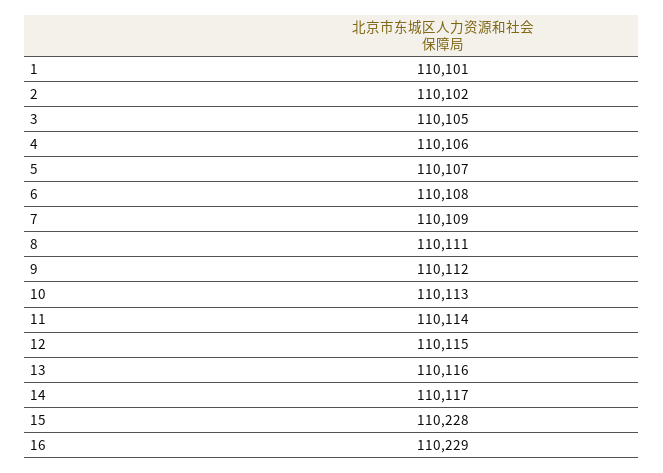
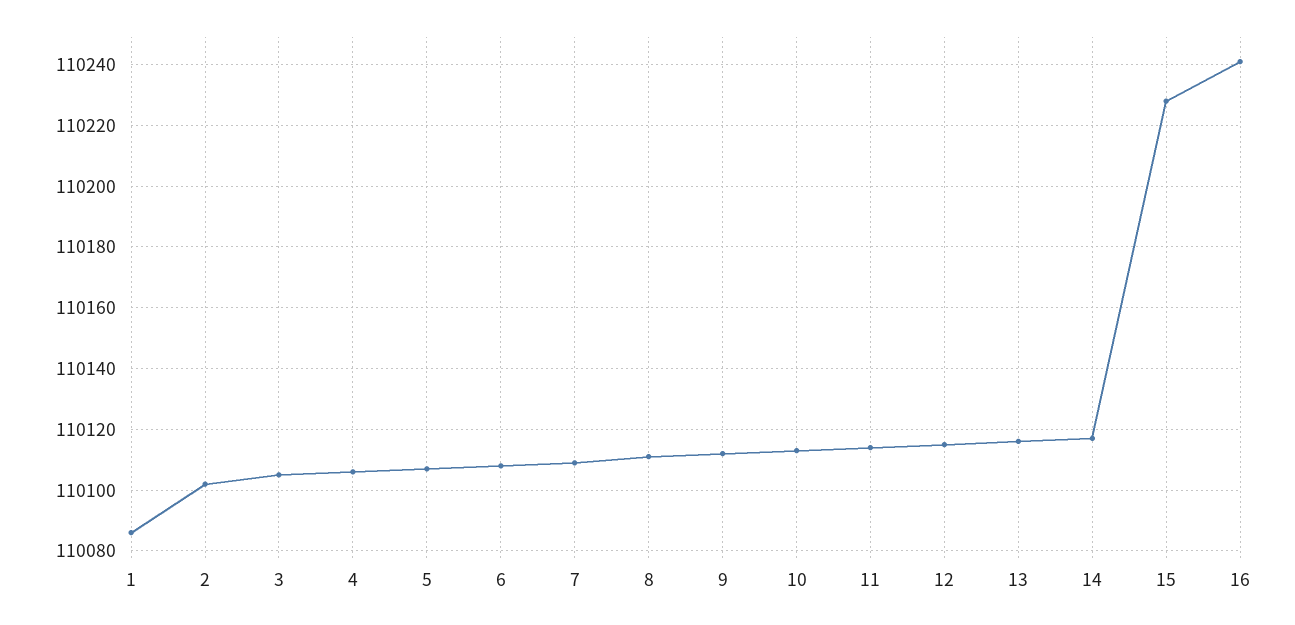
1: 110101 -> 110085
16: 110229 -> 110240

